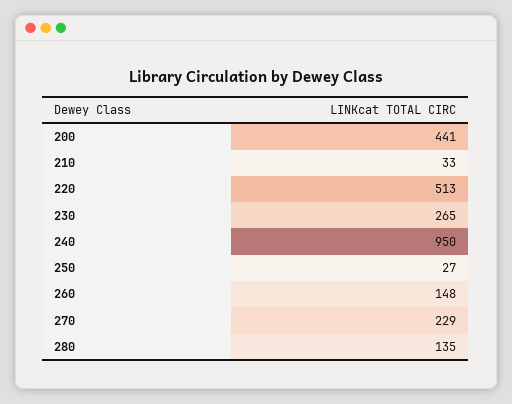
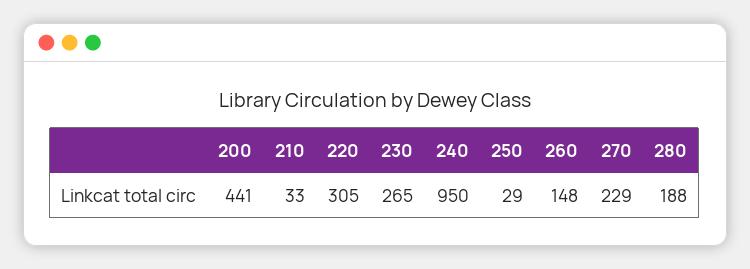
220: 513 -> 305
250: 27 -> 29
280: 135 -> 188

